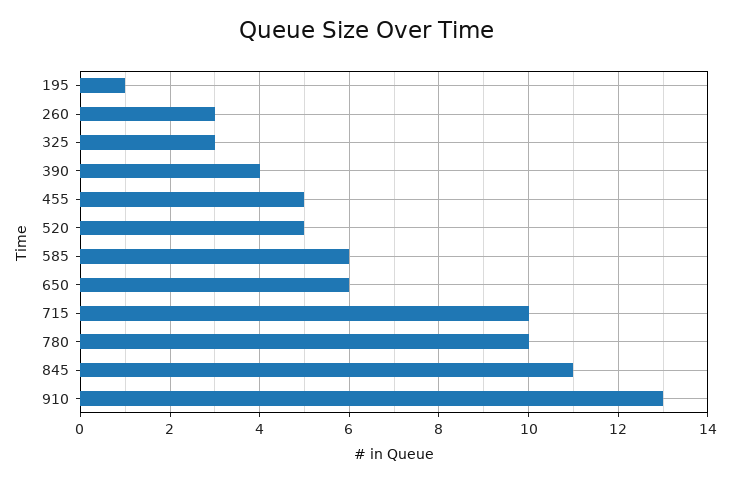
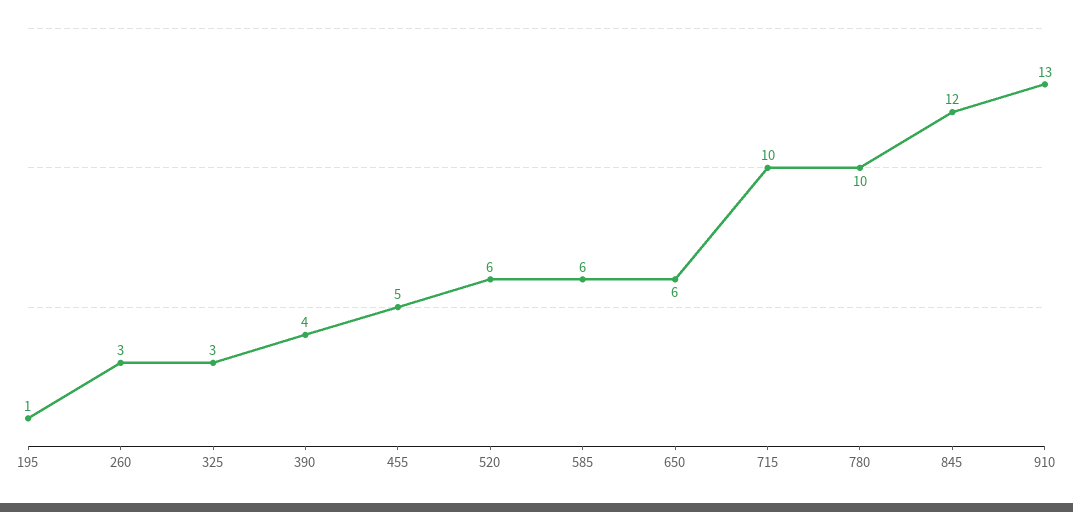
520: 5 -> 6
845: 11 -> 12

